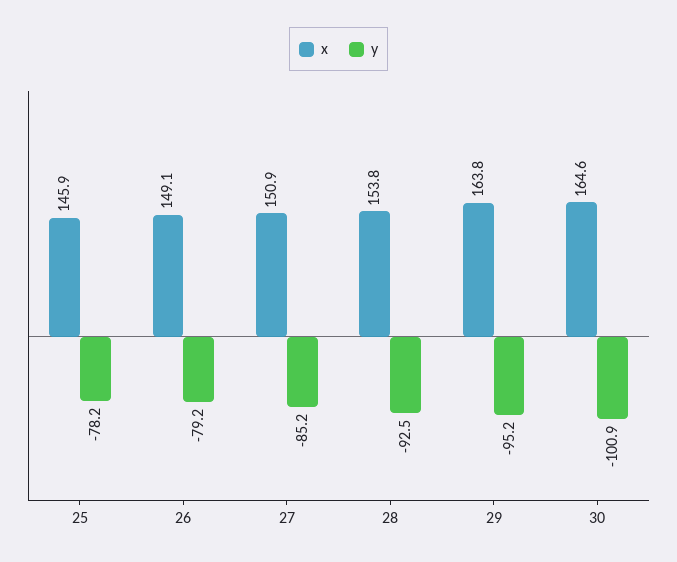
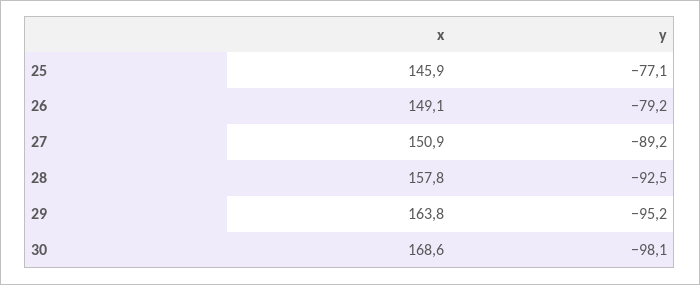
y, 25: -78.2 -> -77.1
y, 27: -85.2 -> -89.2
x, 28: 153.8 -> 157.8
x, 30: 164.6 -> 168.6
y, 30: -100.9 -> -98.1

